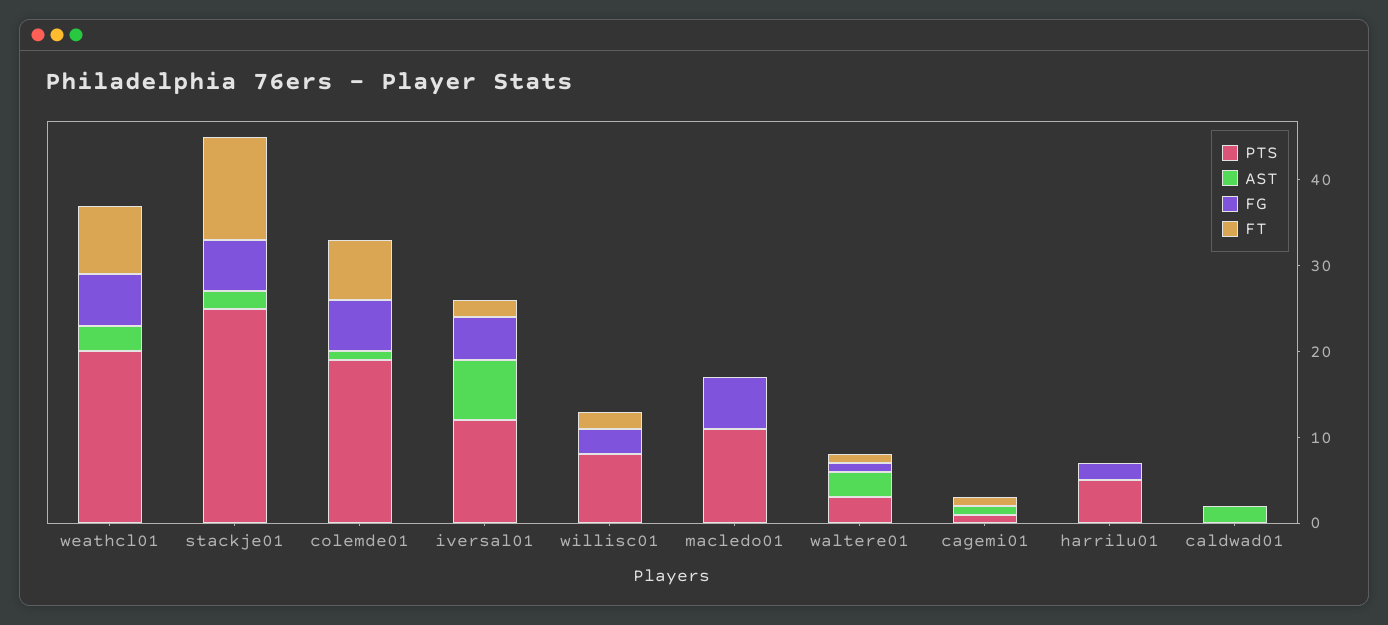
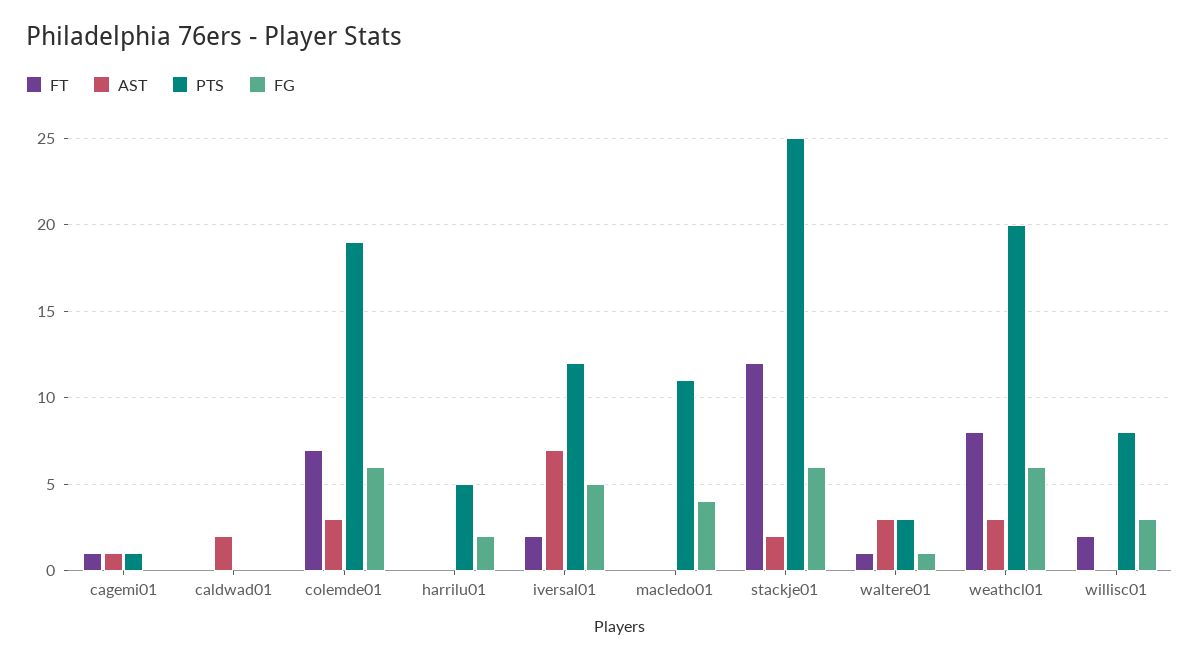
AST, colemde01: 1 -> 3
FG, macledo01: 6 -> 4

